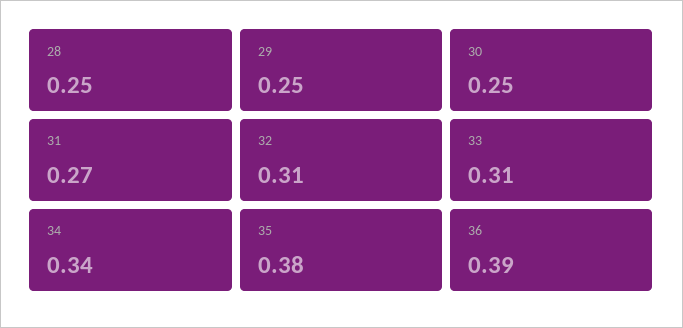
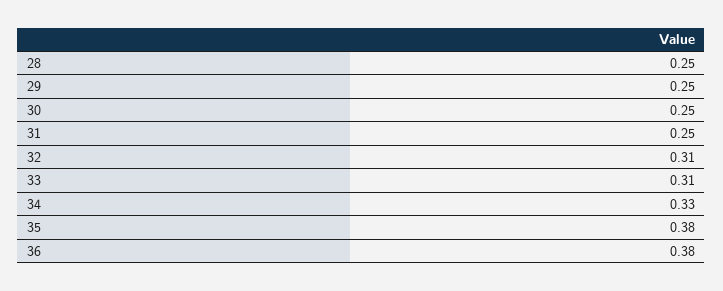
31: 0.27 -> 0.25
34: 0.34 -> 0.33
36: 0.39 -> 0.38

